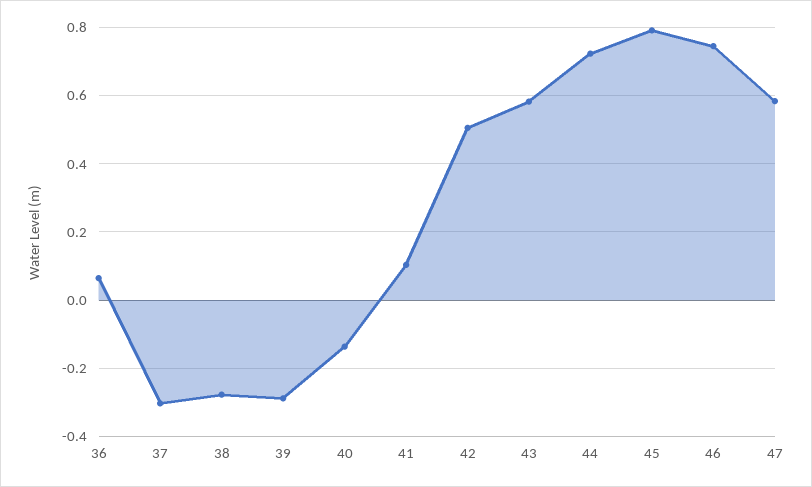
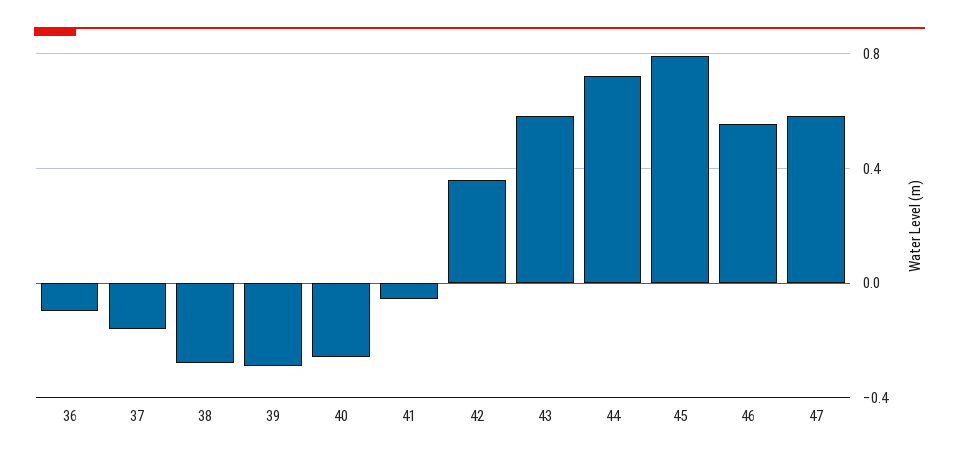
36: 0.06 -> -0.1
37: -0.3 -> -0.15
40: -0.14 -> -0.25
41: 0.1 -> -0.05
42: 0.5 -> 0.35
46: 0.74 -> 0.55

